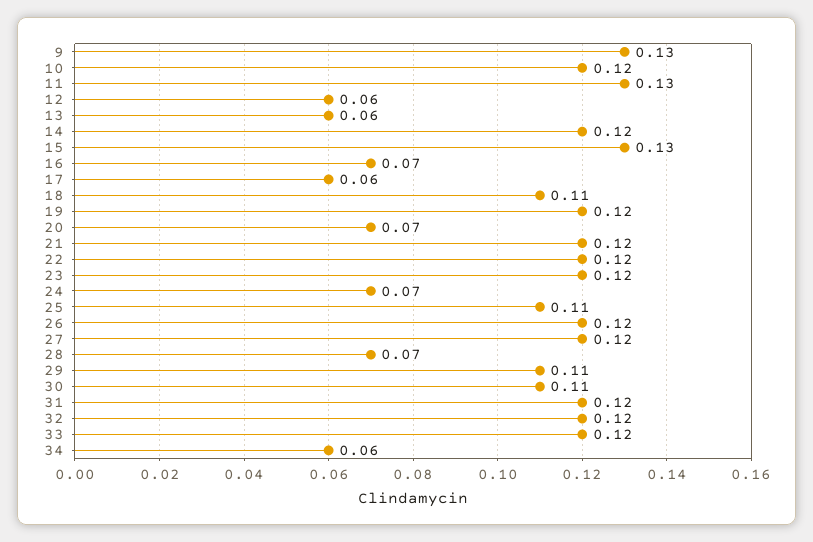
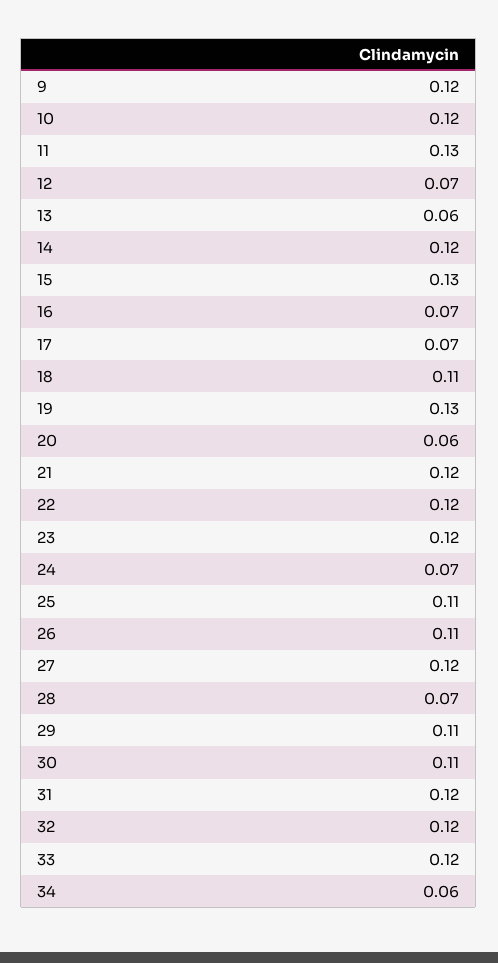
9: 0.13 -> 0.12
12: 0.06 -> 0.07
17: 0.06 -> 0.07
19: 0.12 -> 0.13
20: 0.07 -> 0.06
26: 0.12 -> 0.11

